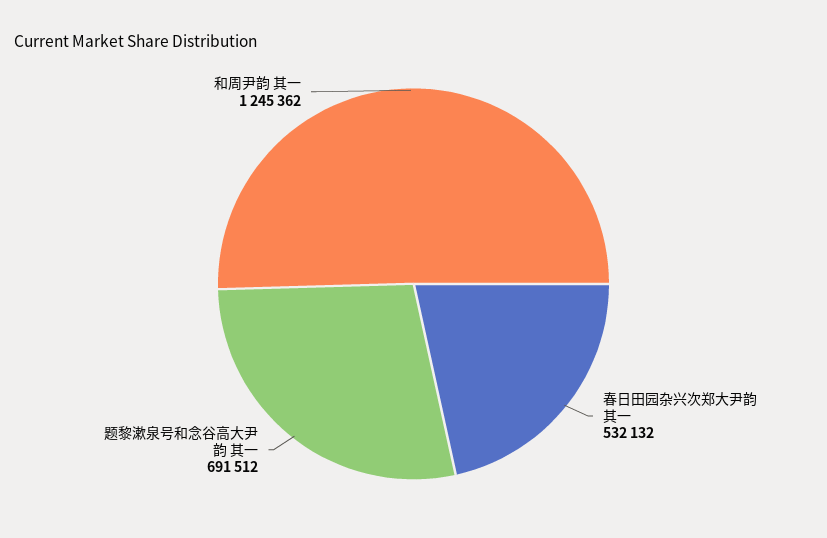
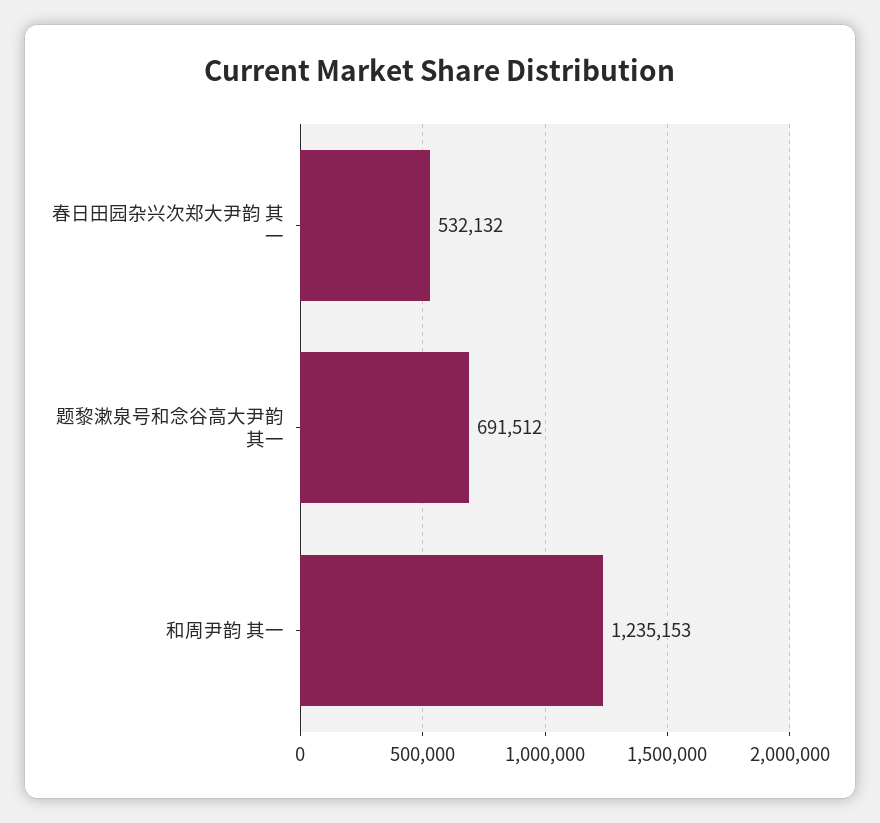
和周尹韵 其一: 1245362 -> 1235153

